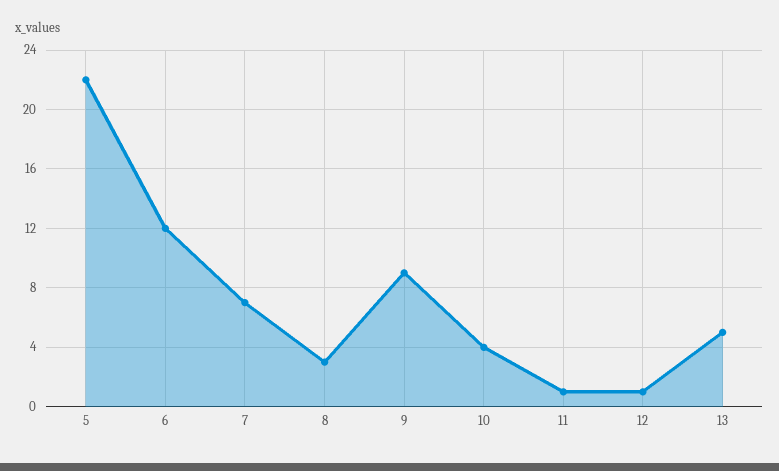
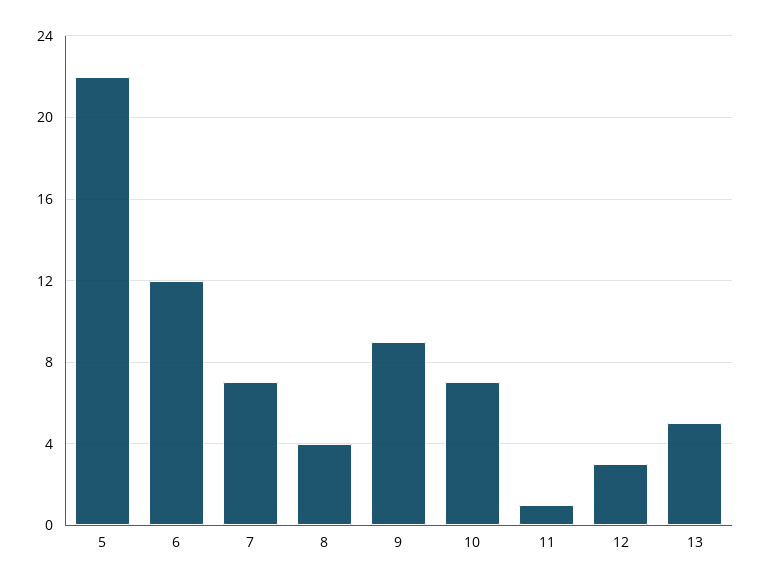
8: 3 -> 4
10: 4 -> 7
12: 1 -> 3

